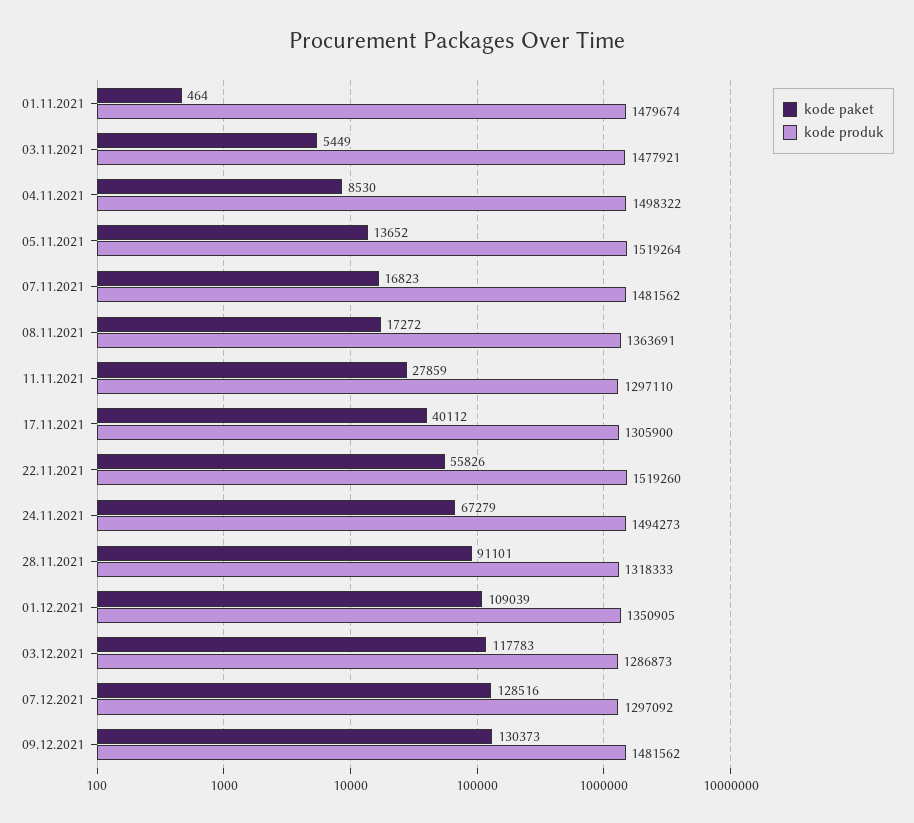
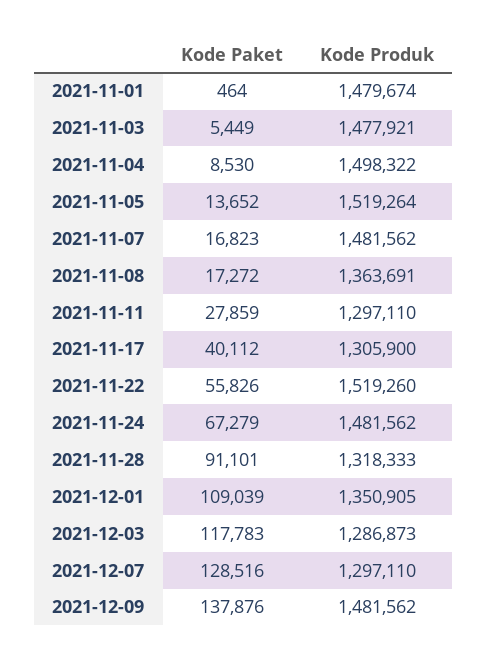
kode produk, 24.11.2021: 1494273 -> 1481562
kode produk, 07.12.2021: 1297092 -> 1297110
kode paket, 09.12.2021: 130373 -> 137876

